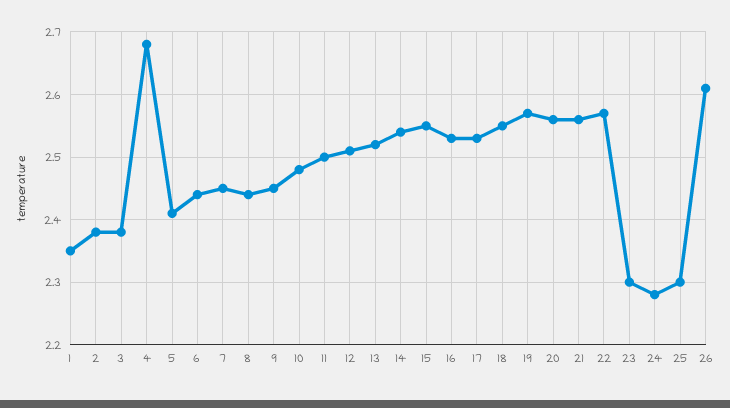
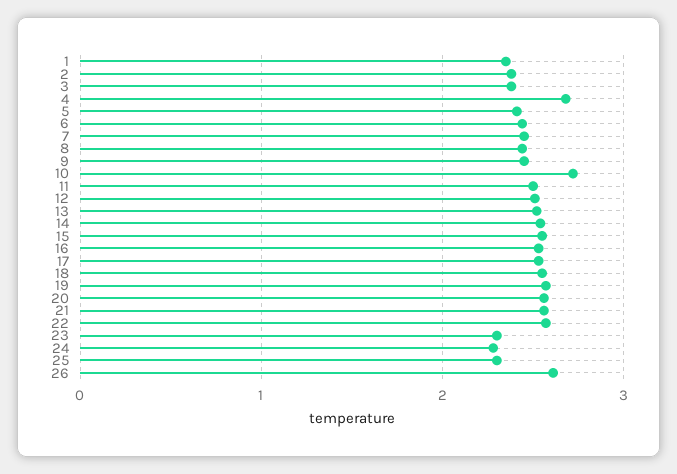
10: 2.48 -> 2.7

